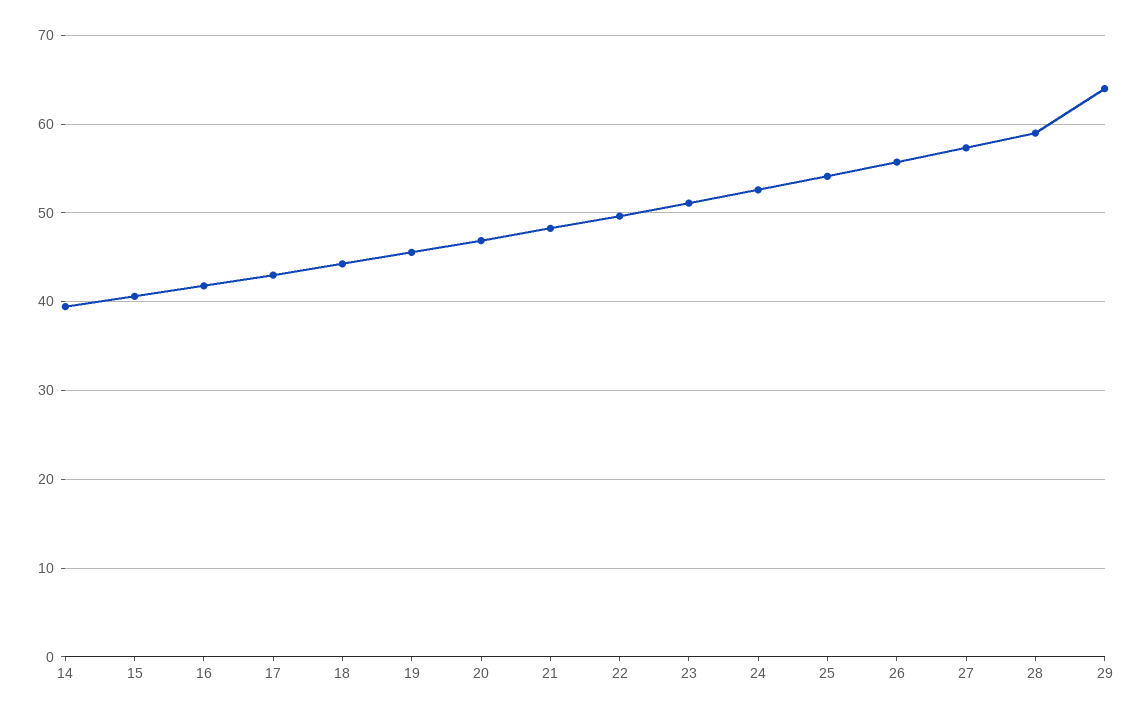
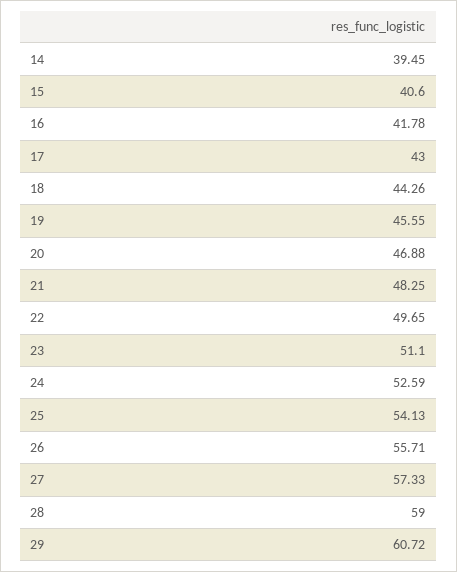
29: 64 -> 60.72

